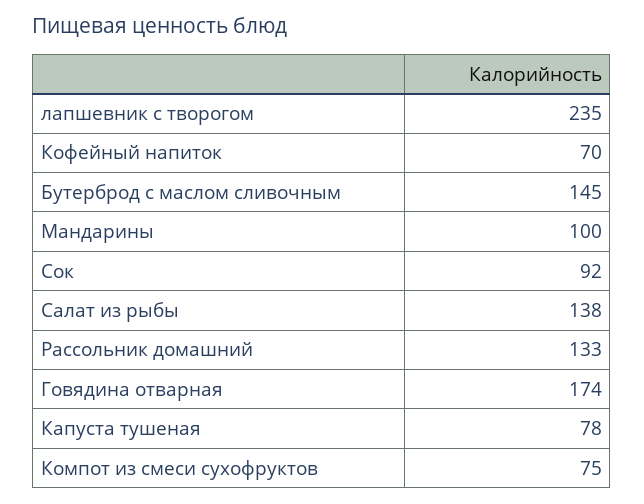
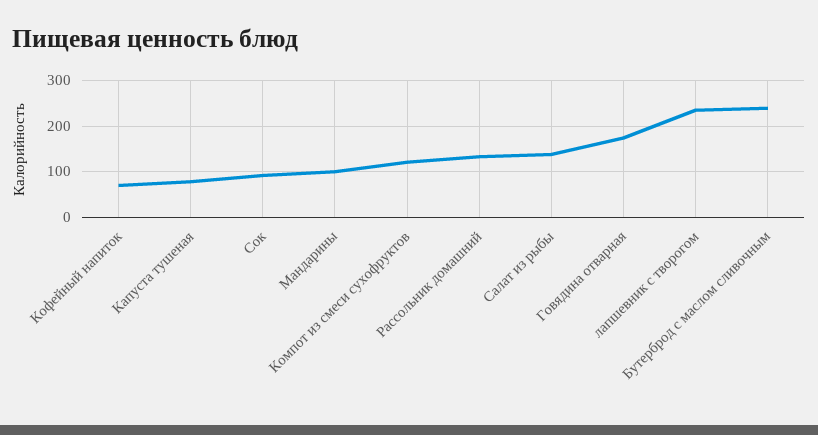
Бутерброд с маслом сливочным: 145 -> 240
Компот из смеси сухофруктов: 75 -> 120

